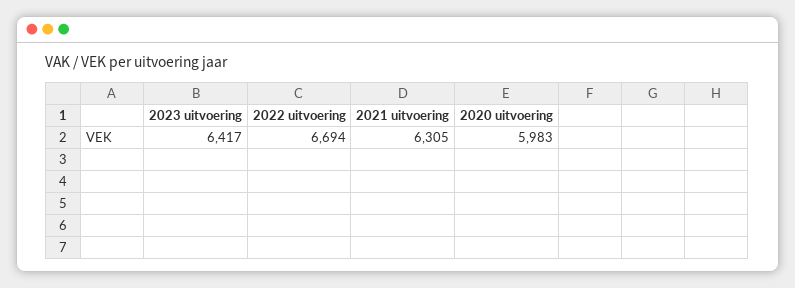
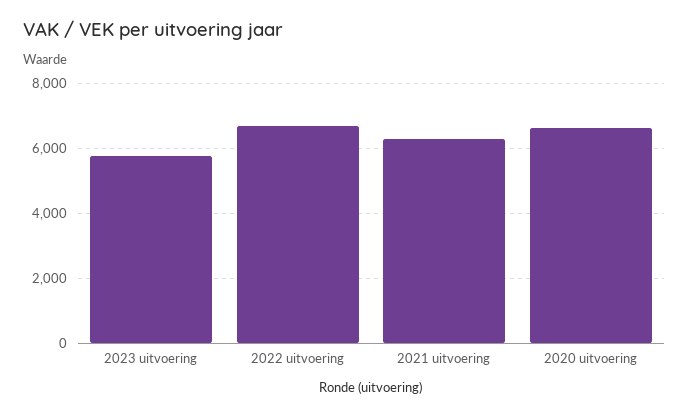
2023 uitvoering: 6417 -> 5800
2020 uitvoering: 5983 -> 6600

